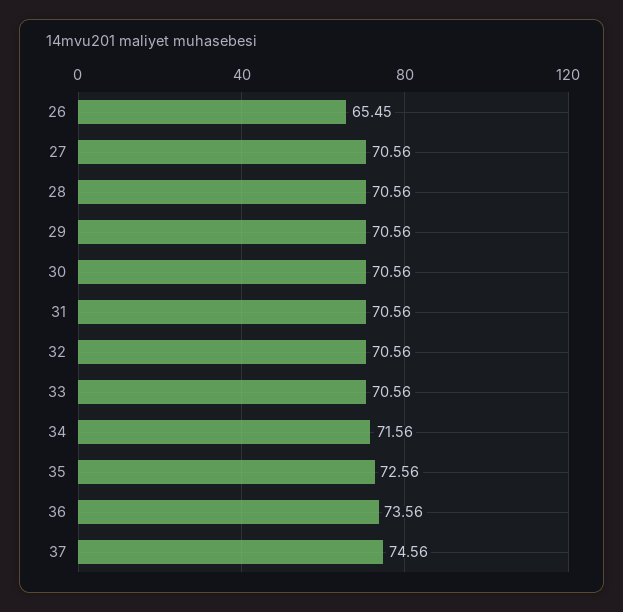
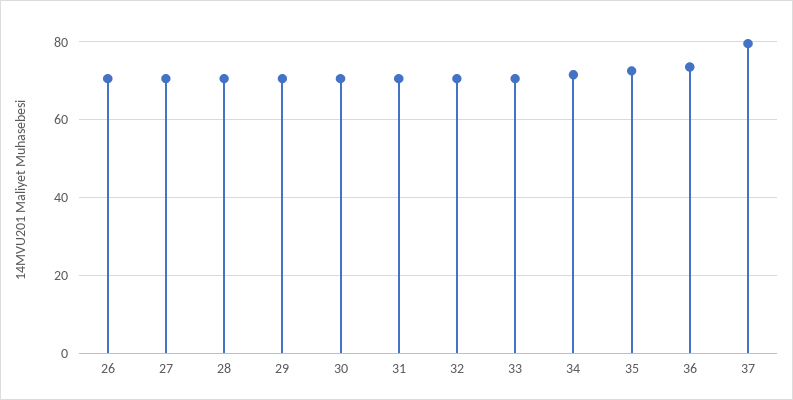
26: 65.45 -> 70
37: 74.56 -> 80

